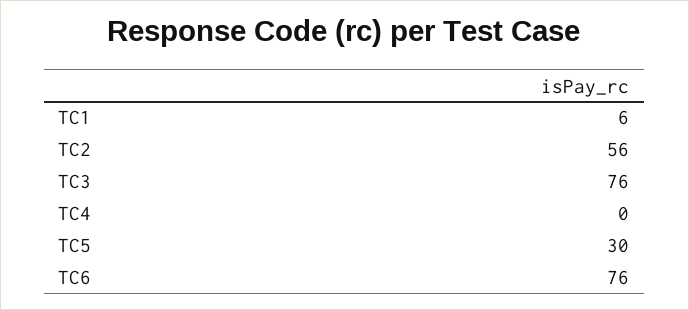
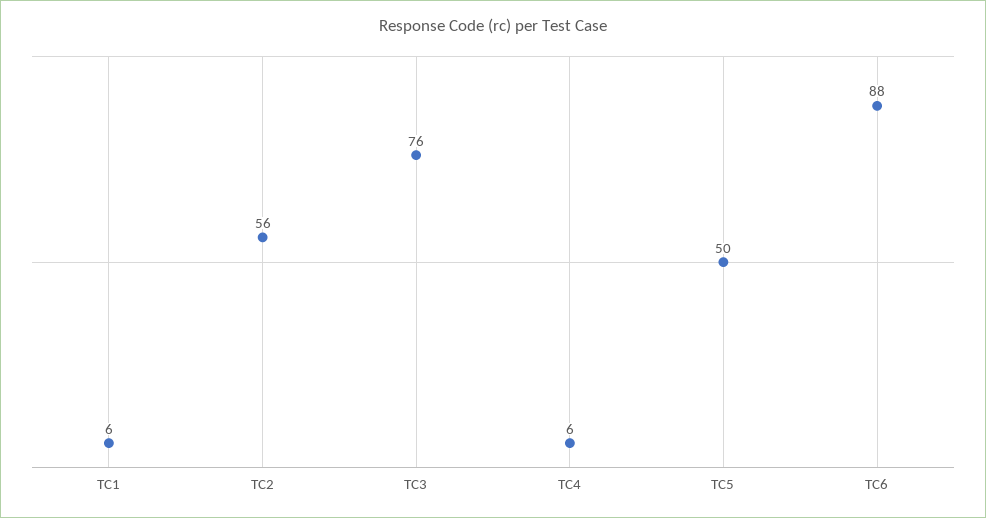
TC4: 0 -> 6
TC5: 30 -> 50
TC6: 76 -> 88

